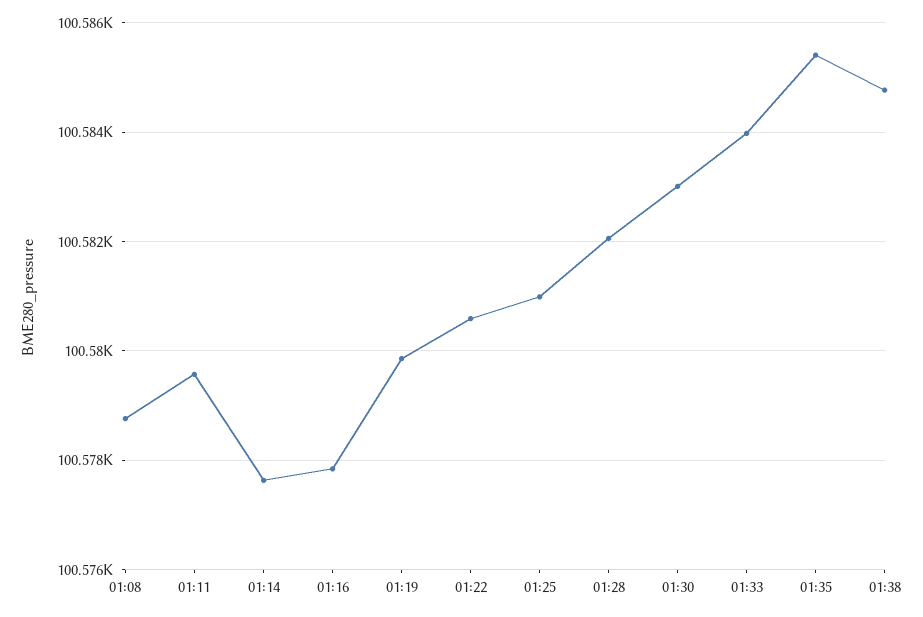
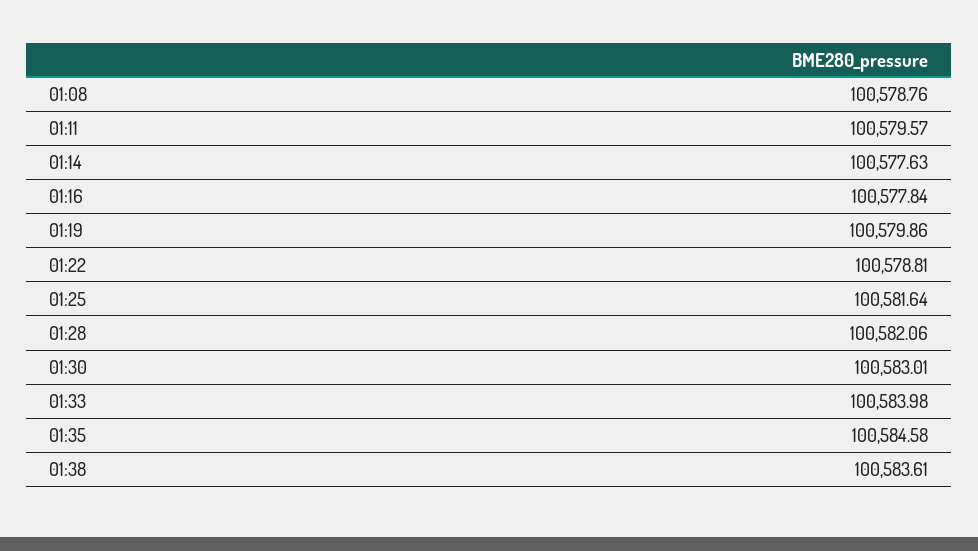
01:22: 100580.6 -> 100578.81
01:25: 100581 -> 100581.64
01:35: 100585.4 -> 100584.58
01:38: 100584.8 -> 100583.61

